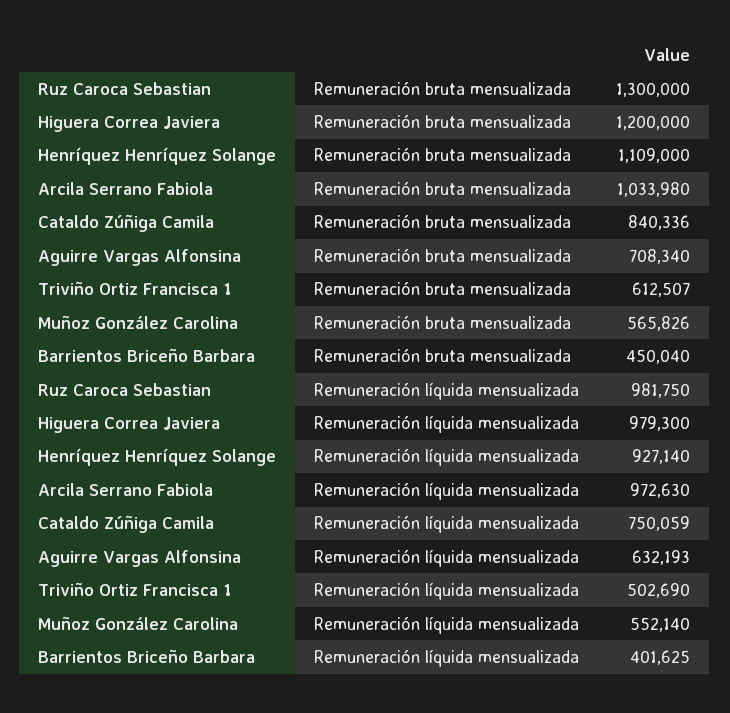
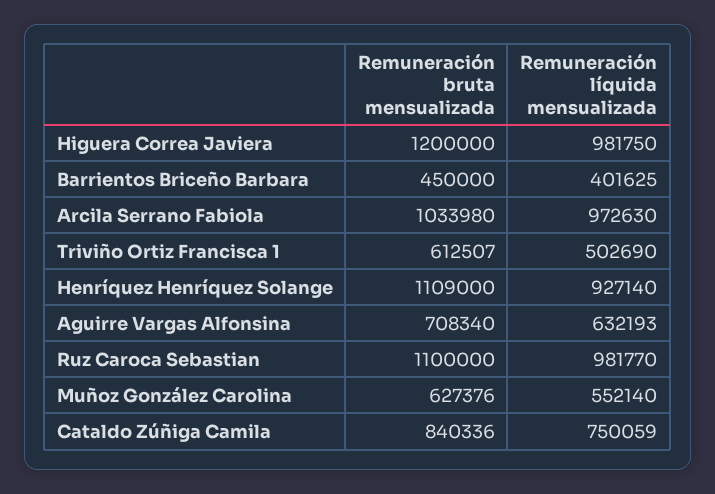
Ruz Caroca Sebastian, Remuneración bruta mensualizada: 1300000 -> 1100000
Muñoz González Carolina, Remuneración bruta mensualizada: 565826 -> 627376
Barrientos Briceño Barbara, Remuneración bruta mensualizada: 450040 -> 450000
Ruz Caroca Sebastian, Remuneración líquida mensualizada: 981750 -> 981770
Higuera Correa Javiera, Remuneración líquida mensualizada: 979300 -> 981750

